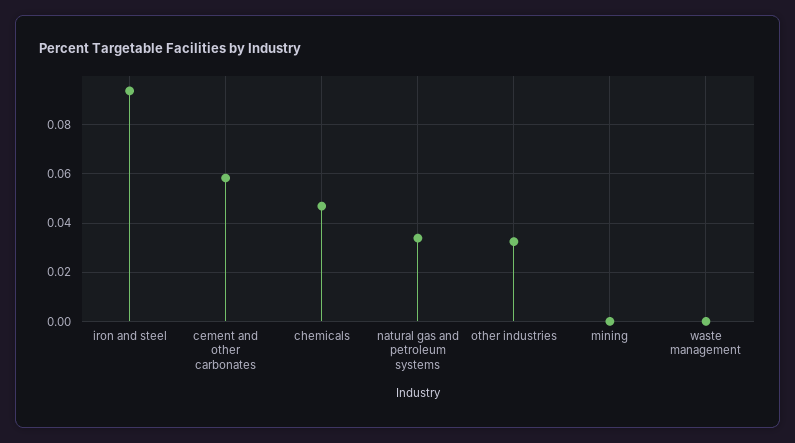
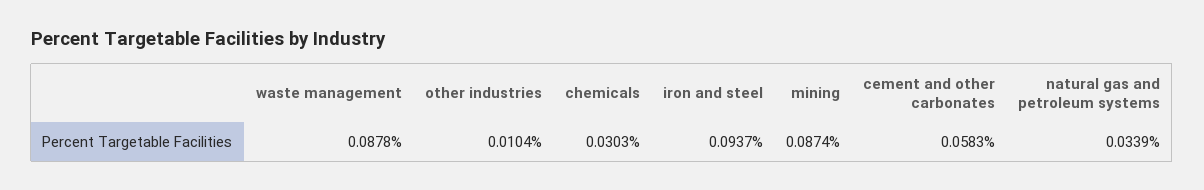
chemicals: 0.0475 -> 0.0303
other industries: 0.0325 -> 0.0104
mining: 0 -> 0.0874
waste management: 0 -> 0.0878

